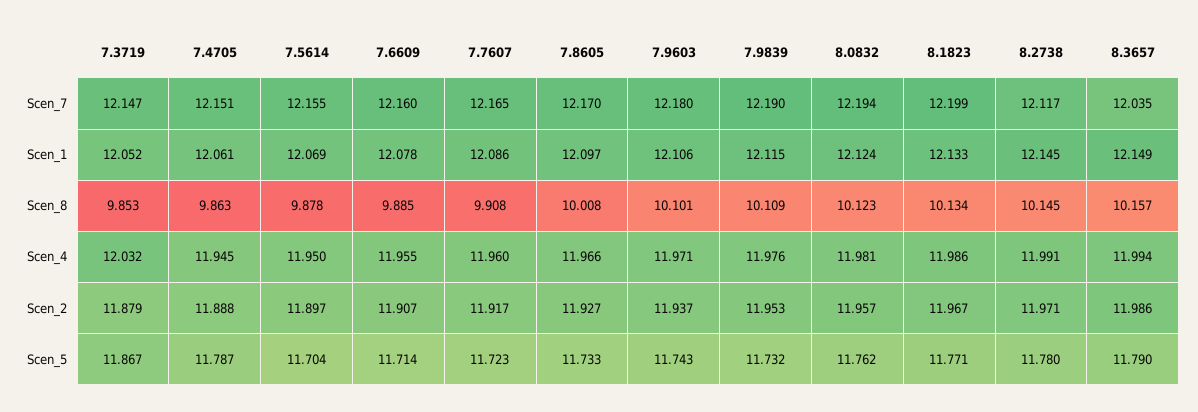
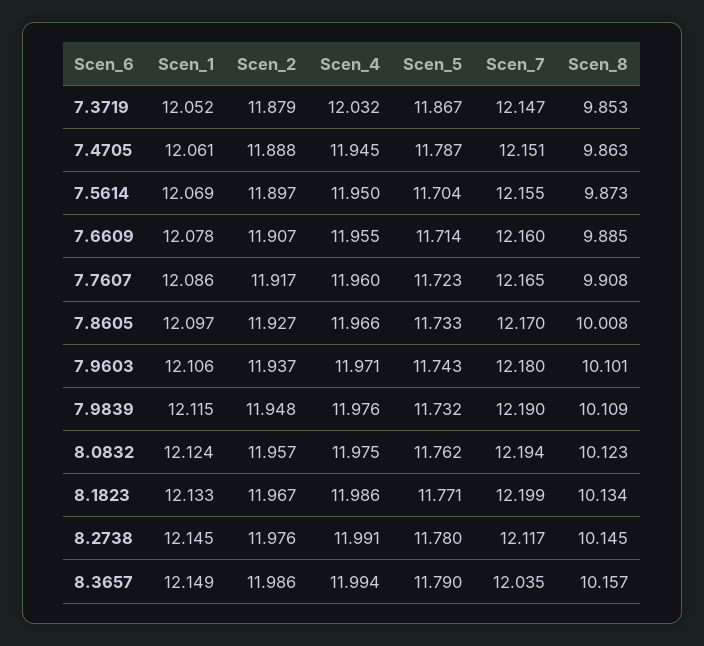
7.5614, Scen_8: 9.878 -> 9.873
8.0832, Scen_4: 11.981 -> 11.975
7.9839, Scen_2: 11.953 -> 11.948
8.2738, Scen_2: 11.971 -> 11.976

